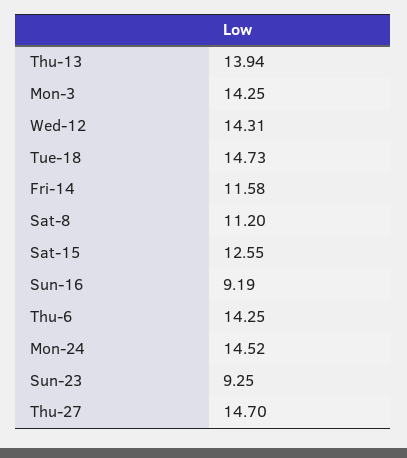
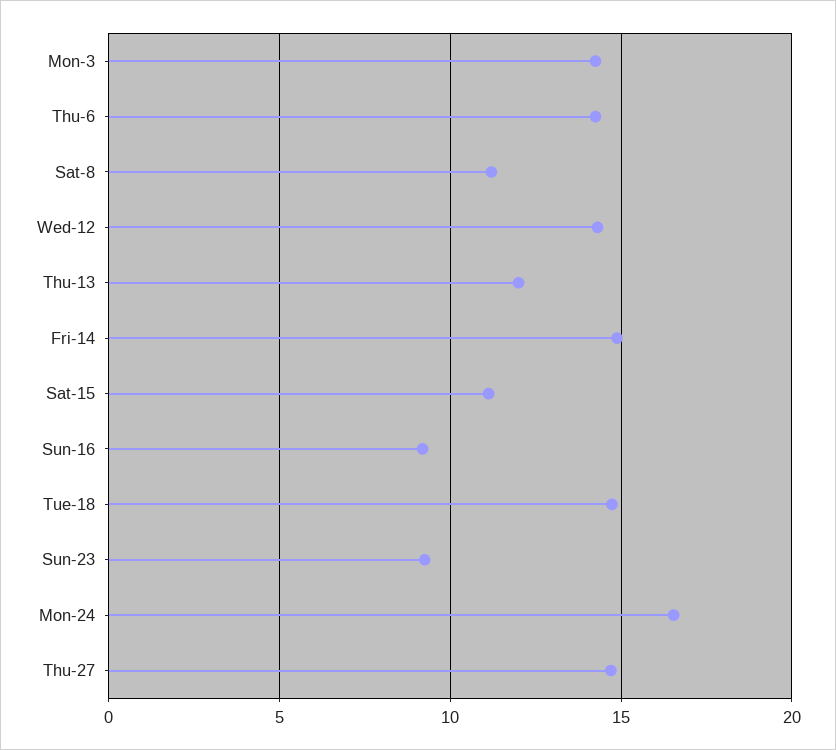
Thu-13: 13.94 -> 12
Fri-14: 11.58 -> 15
Sat-15: 12.55 -> 11
Mon-24: 14.52 -> 16.5

